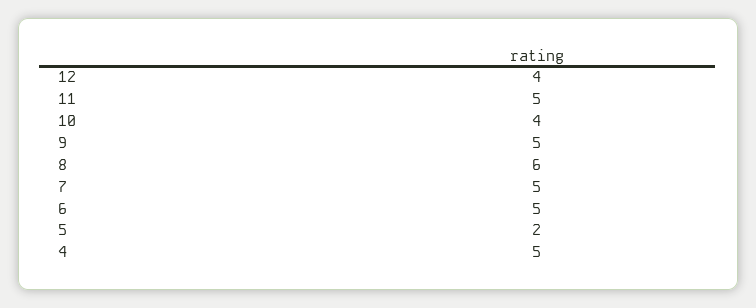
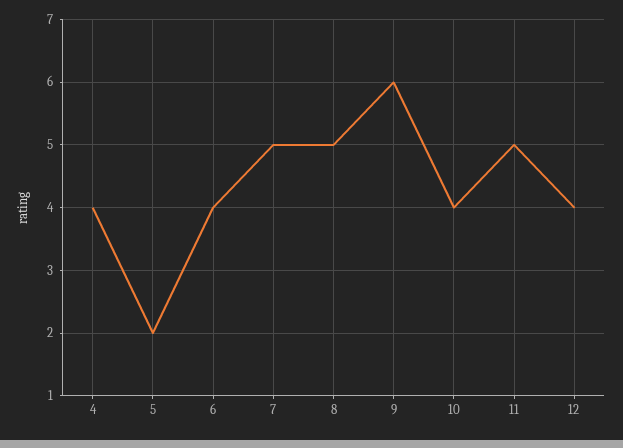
9: 5 -> 6
8: 6 -> 5
6: 5 -> 4
4: 5 -> 4

